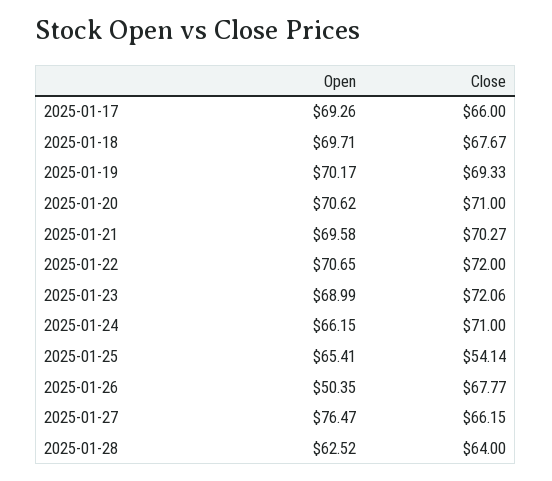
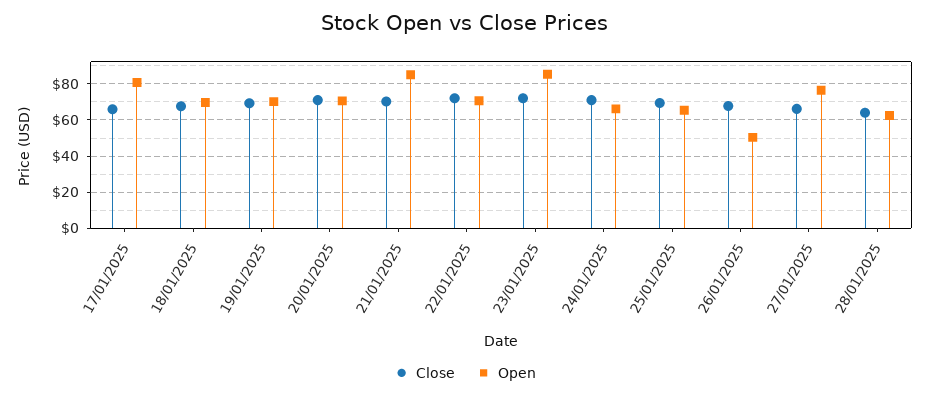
Open, 2025-01-17: 69.26 -> 80
Open, 2025-01-21: 69.58 -> 85
Open, 2025-01-23: 68.99 -> 85
Close, 2025-01-25: 54.14 -> 70

